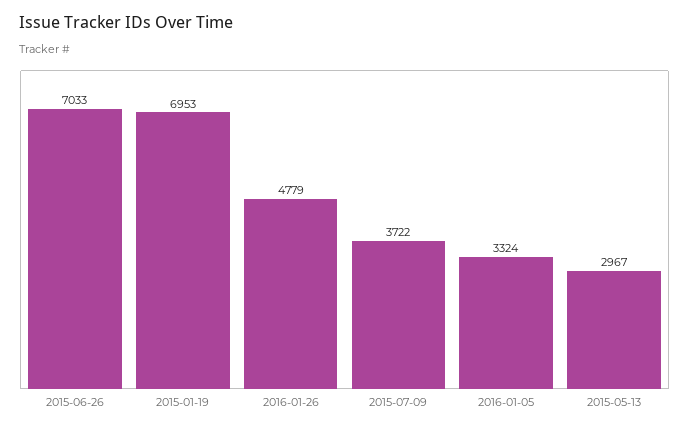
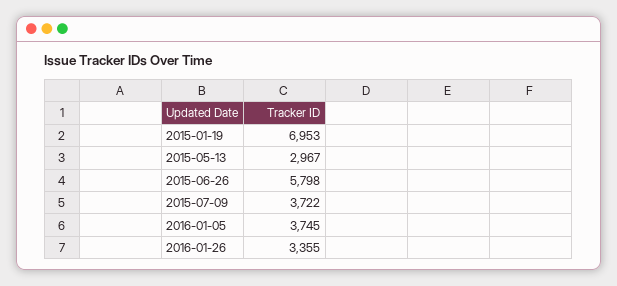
2015-06-26: 7033 -> 5798
2016-01-26: 4779 -> 3355
2016-01-05: 3324 -> 3745

